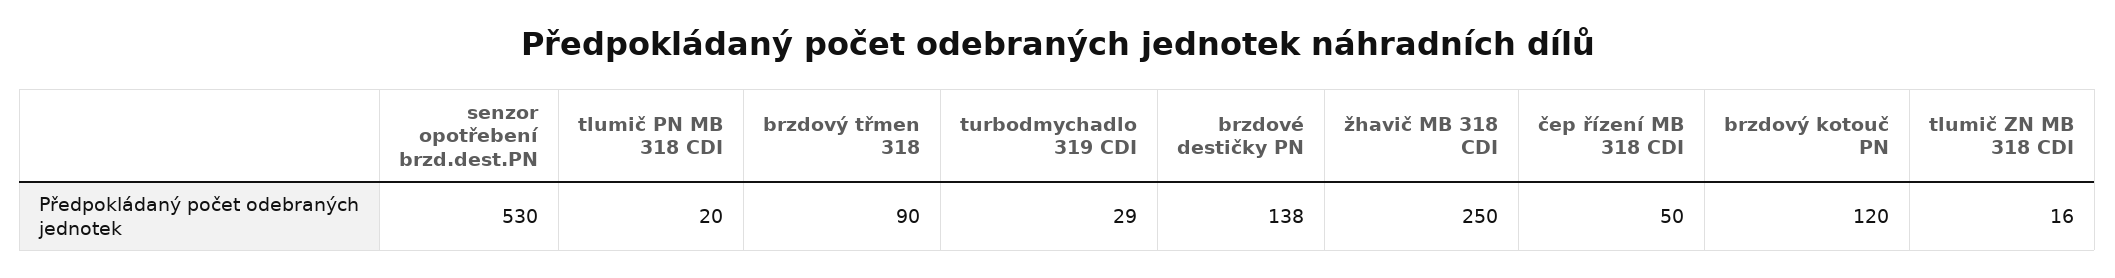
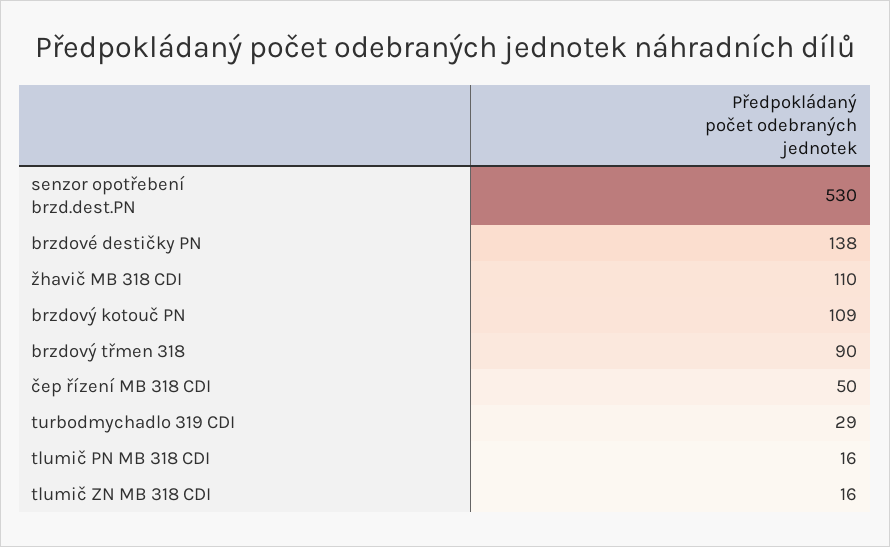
tlumič PN MB 318 CDI: 20 -> 16
žhavič MB 318 CDI: 250 -> 110
brzdový kotouč PN: 120 -> 109

